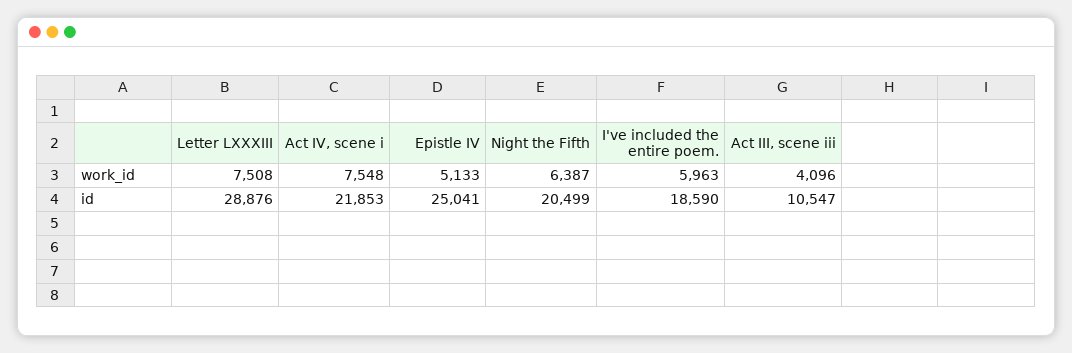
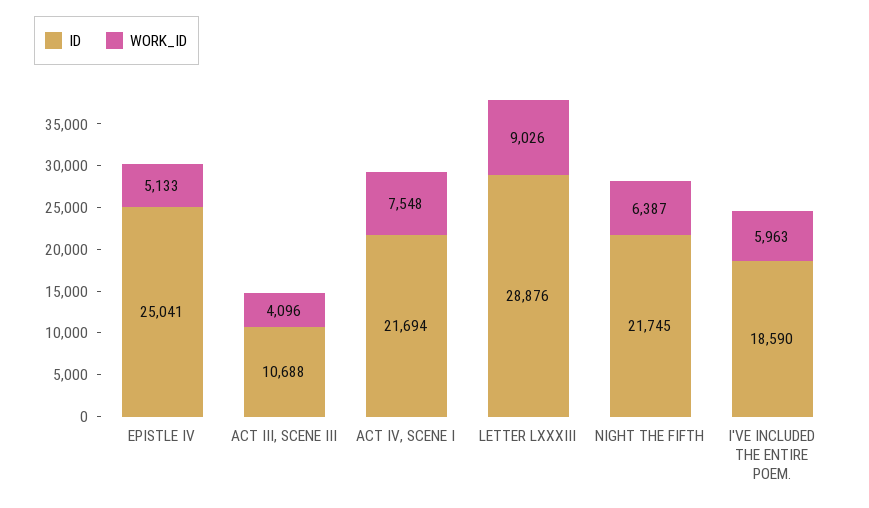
work_id, Letter LXXXIII: 7508 -> 9026
id, Act IV, scene i: 21853 -> 21694
id, Night the Fifth: 20499 -> 21745
id, Act III, scene iii: 10547 -> 10688

